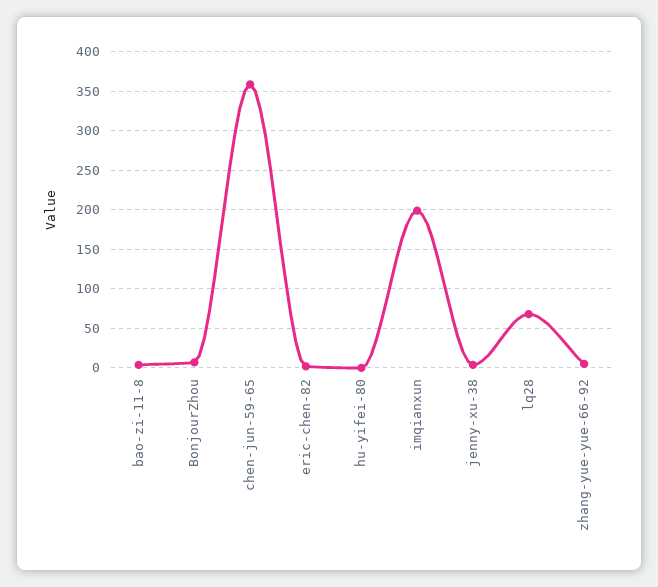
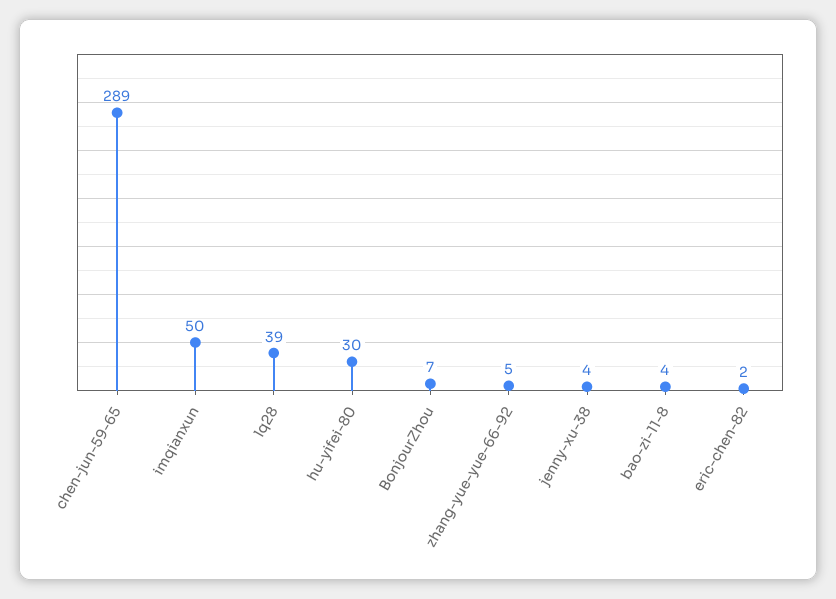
chen-jun-59-65: 360 -> 289
hu-yifei-80: 0 -> 30
imqianxun: 200 -> 50
lq28: 70 -> 39

